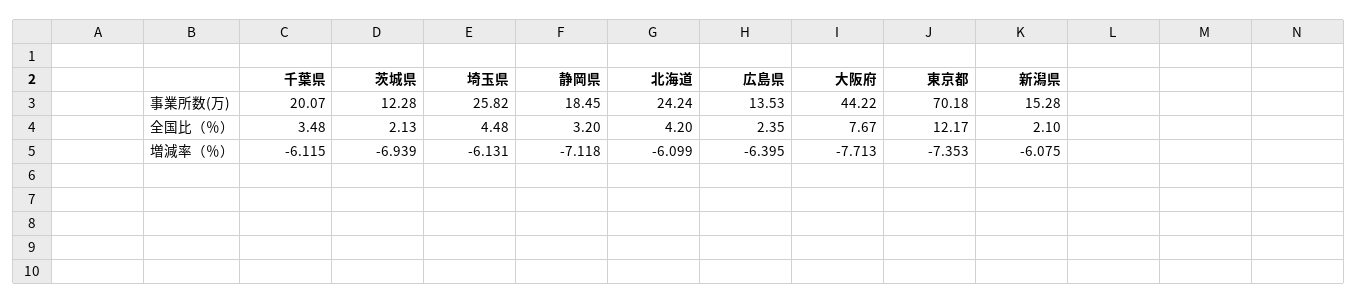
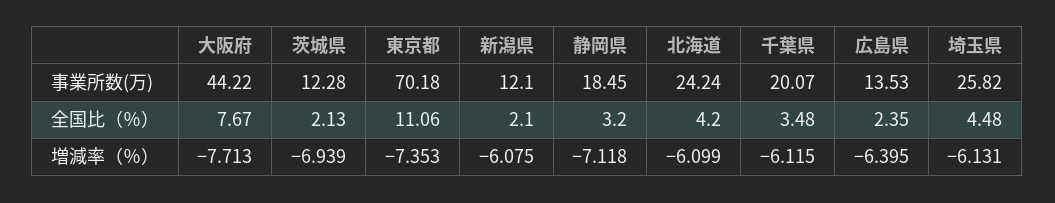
新潟県, 事業所数(万): 15.28 -> 12.1
東京都, 全国比（％）: 12.17 -> 11.06

